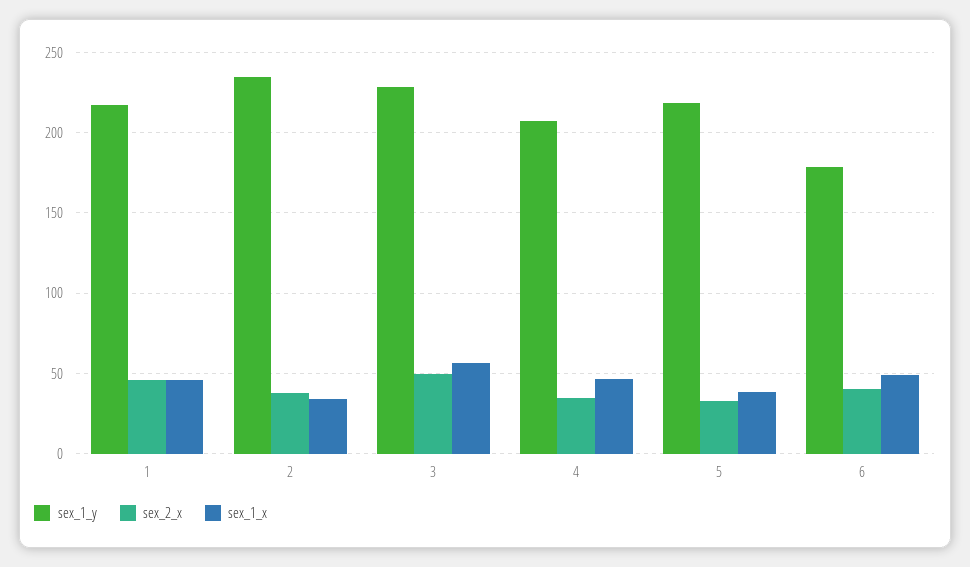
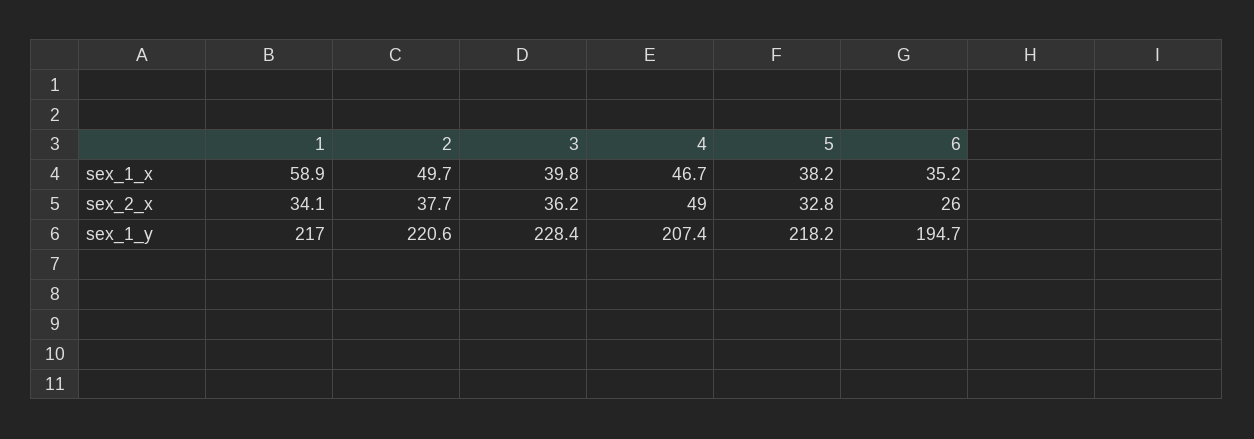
sex_2_x, 1: 45 -> 34.1
sex_1_x, 1: 45 -> 58.9
sex_1_y, 2: 235 -> 220.6
sex_1_x, 2: 35 -> 49.7
sex_2_x, 3: 50 -> 36.2
sex_1_x, 3: 55 -> 39.8
sex_2_x, 4: 35 -> 49
sex_1_y, 6: 180 -> 194.7
sex_2_x, 6: 40 -> 26
sex_1_x, 6: 50 -> 35.2

